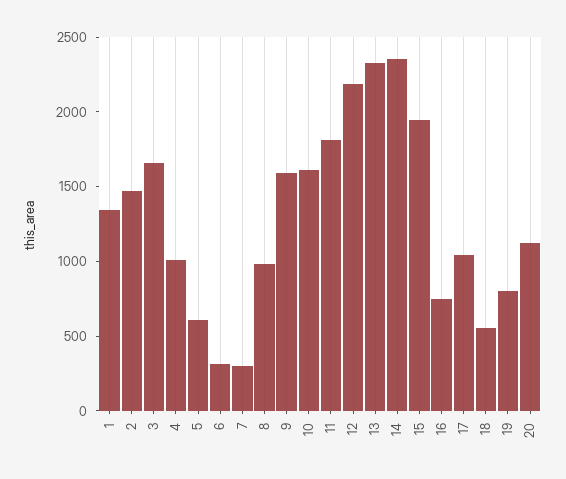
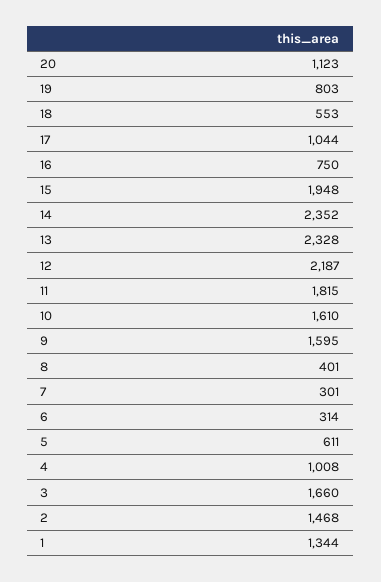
8: 1000 -> 401

